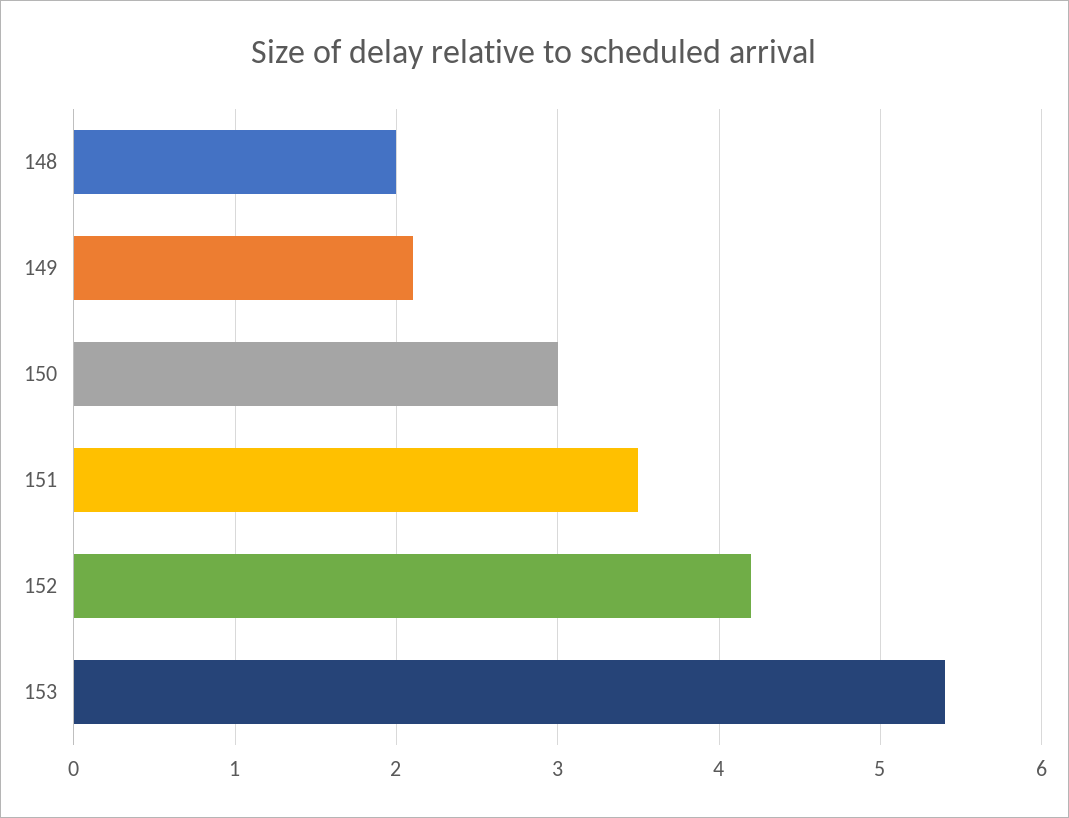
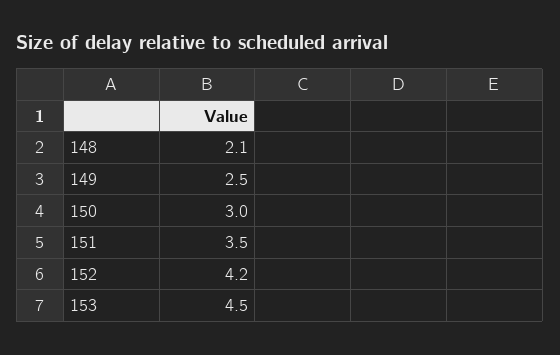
148: 2 -> 2.1
149: 2.1 -> 2.5
153: 5.4 -> 4.5

